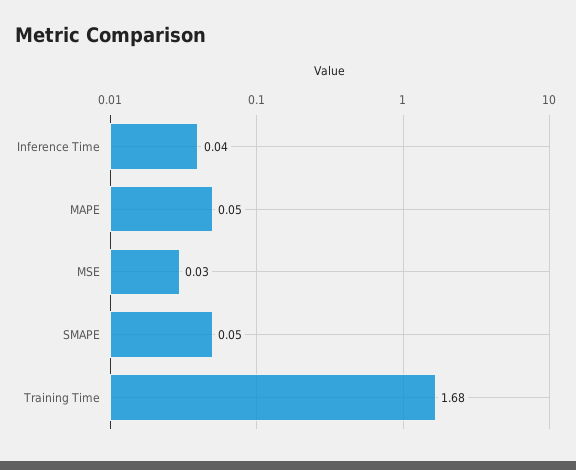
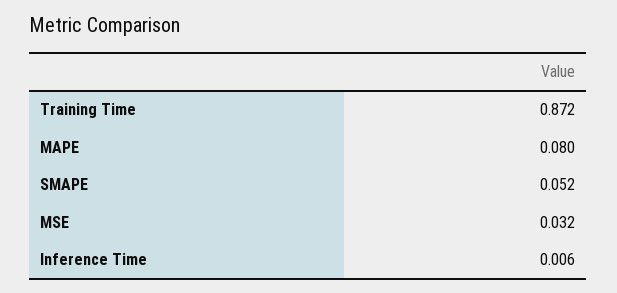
Inference Time: 0.04 -> 0.006
MAPE: 0.05 -> 0.08
Training Time: 1.68 -> 0.872

